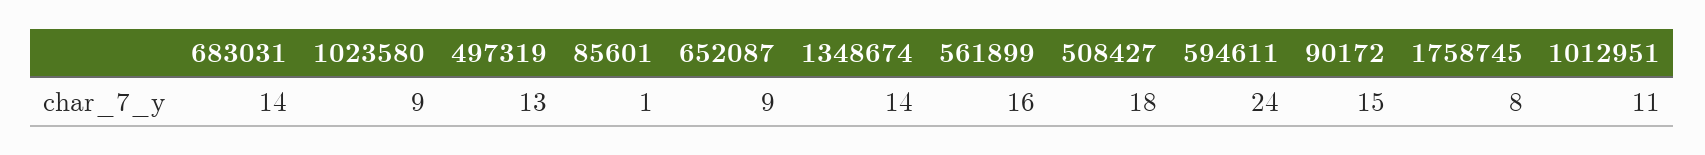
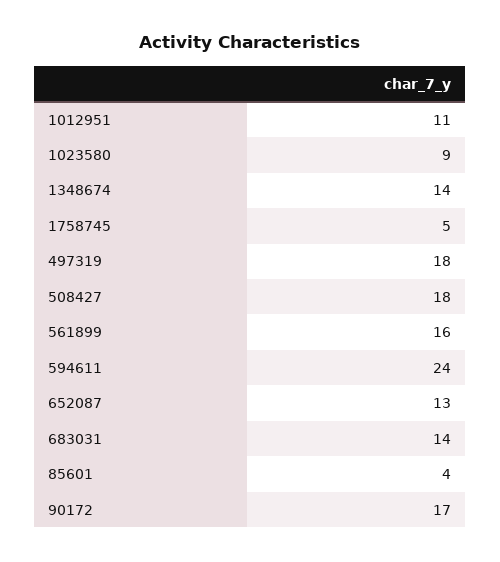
497319: 13 -> 18
85601: 1 -> 4
652087: 9 -> 13
90172: 15 -> 17
1758745: 8 -> 5

